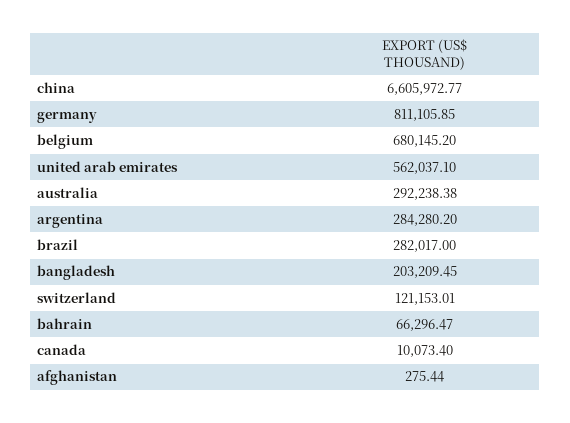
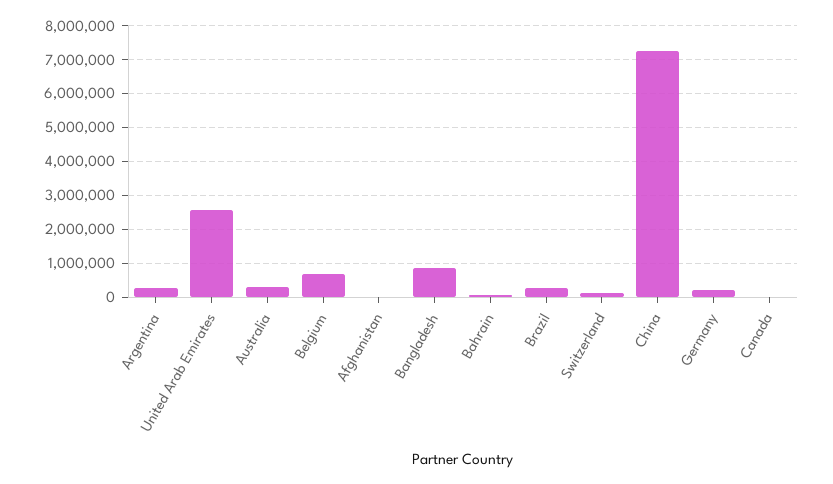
china: 6605972.77 -> 7200000
germany: 811105.85 -> 200000
united arab emirates: 562037.1 -> 2600000
bangladesh: 203209.45 -> 800000

